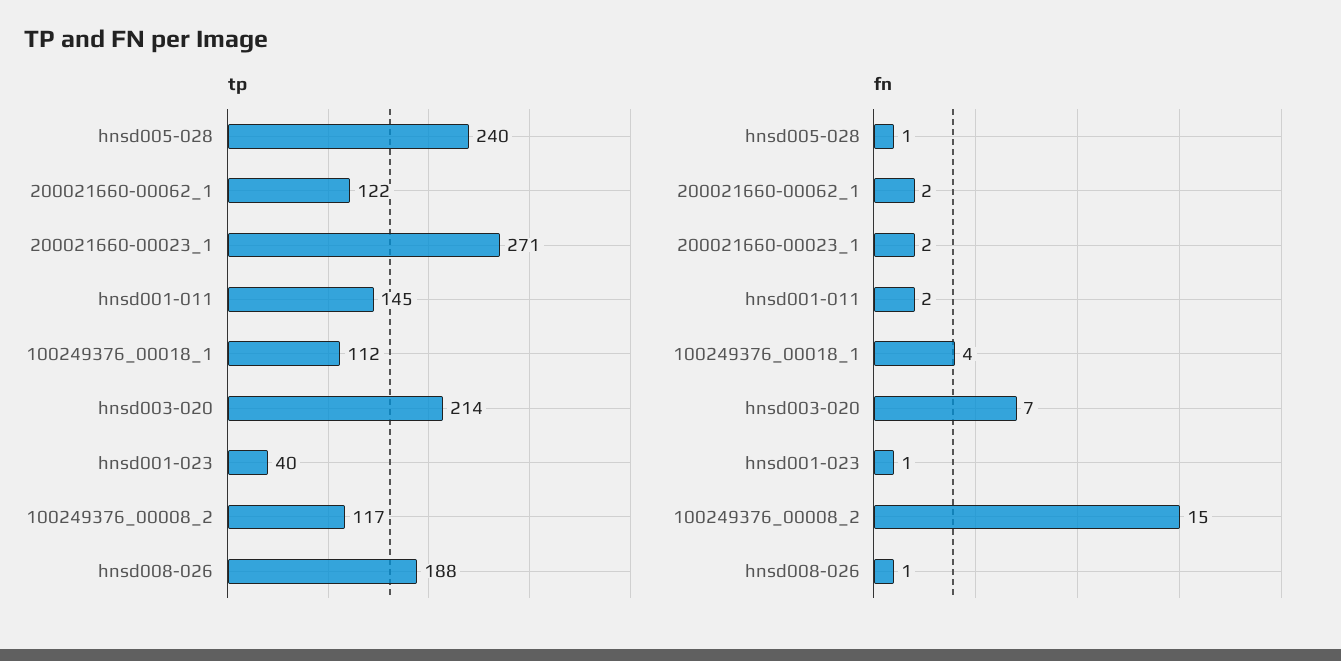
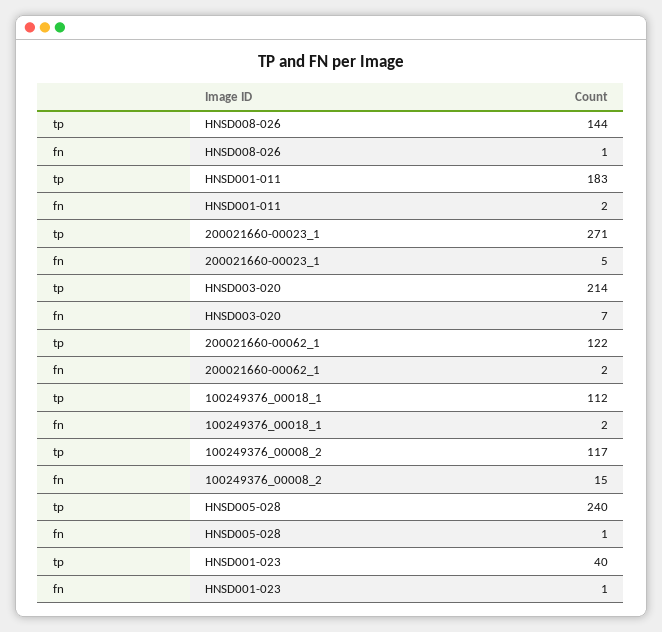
tp, hnsd001-011: 145 -> 183
tp, hnsd008-026: 188 -> 144
fn, 200021660-00023_1: 2 -> 5
fn, 100249376_00018_1: 4 -> 2

